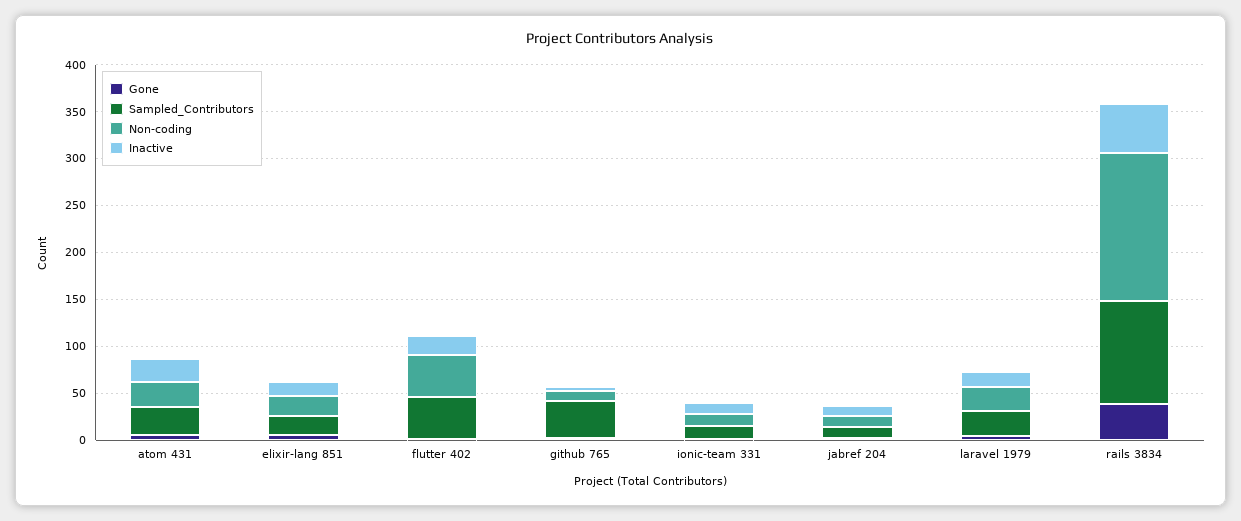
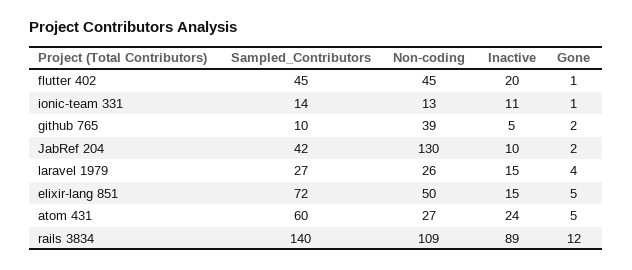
Sampled_Contributors, atom 431: 30 -> 60
Sampled_Contributors, elixir-lang 851: 20 -> 72
Non-coding, elixir-lang 851: 20 -> 50
Sampled_Contributors, github 765: 40 -> 10
Non-coding, github 765: 10 -> 39
Sampled_Contributors, jabref 204: 10 -> 42
Non-coding, jabref 204: 10 -> 130
Gone, rails 3834: 40 -> 12
Sampled_Contributors, rails 3834: 110 -> 140
Non-coding, rails 3834: 160 -> 109
Inactive, rails 3834: 50 -> 89

